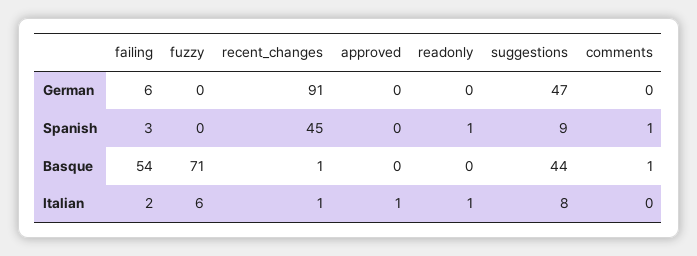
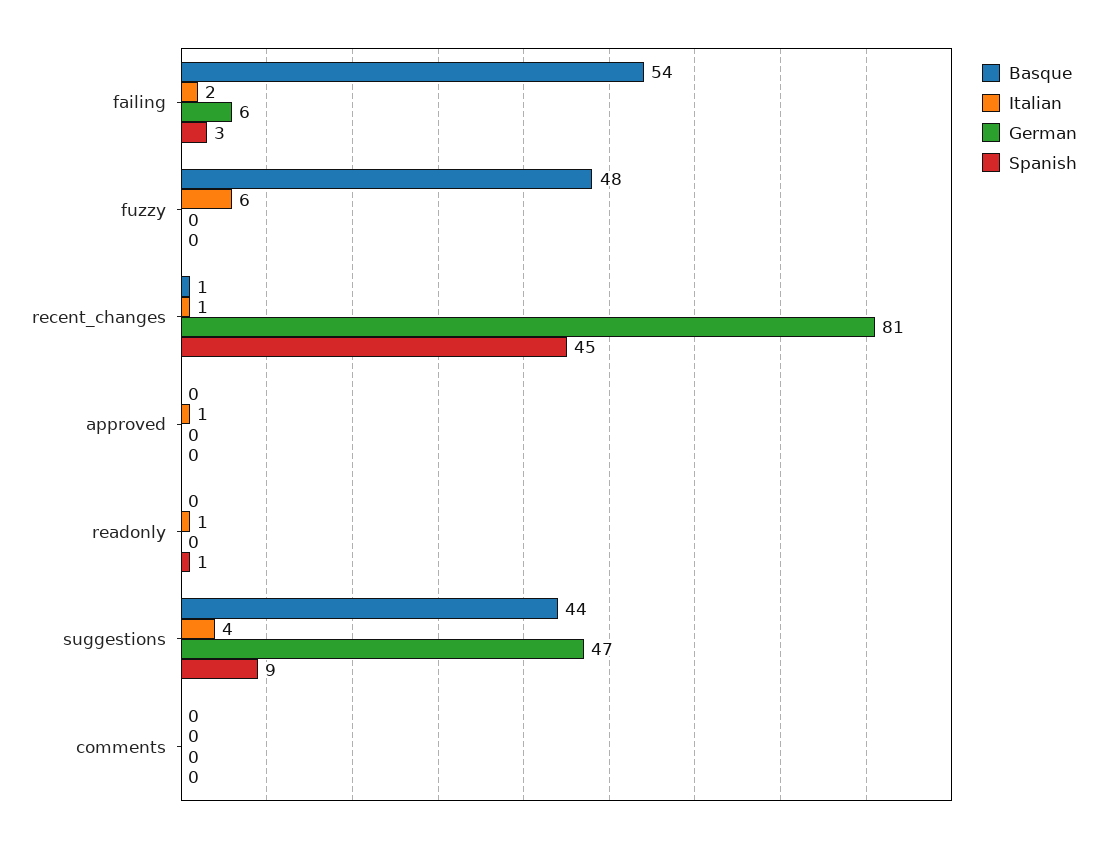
German, recent_changes: 91 -> 81
Spanish, comments: 1 -> 0
Basque, fuzzy: 71 -> 48
Basque, comments: 1 -> 0
Italian, suggestions: 8 -> 4

